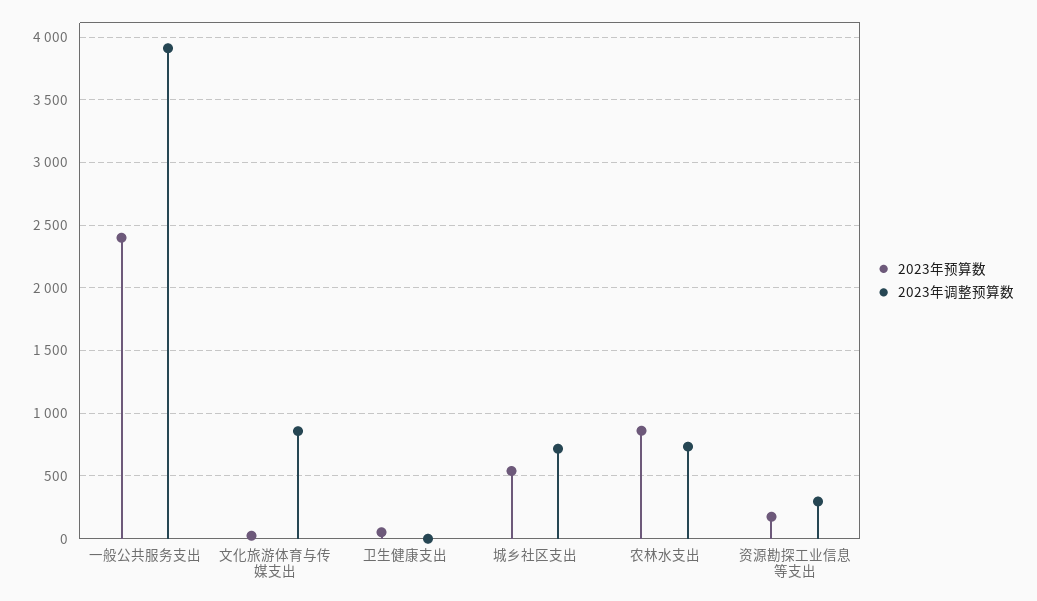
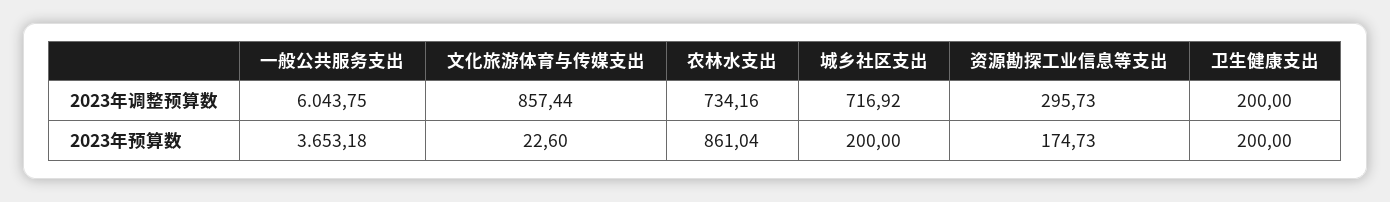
2023年预算数, 一般公共服务支出: 2400 -> 3653.18
2023年调整预算数, 一般公共服务支出: 3900 -> 6043.75
2023年预算数, 卫生健康支出: 50 -> 200
2023年调整预算数, 卫生健康支出: 0 -> 200
2023年预算数, 城乡社区支出: 550 -> 200

